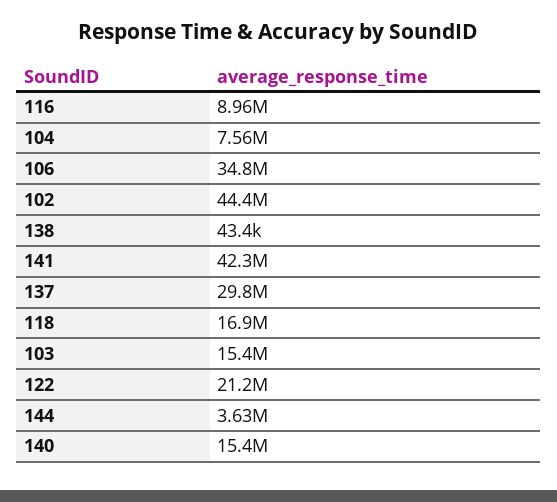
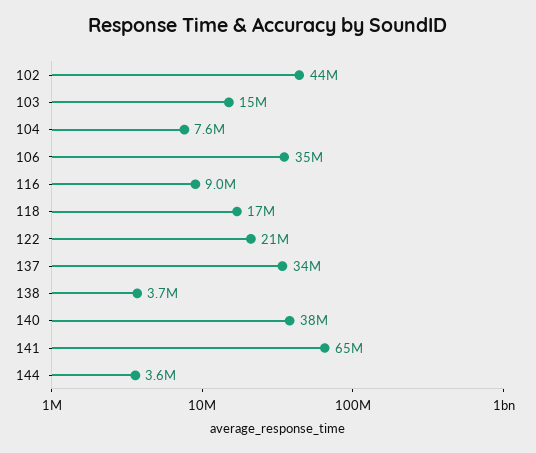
138: 43400 -> 3700000
141: 42300000 -> 65000000
137: 29800000 -> 34000000
140: 15400000 -> 38000000

